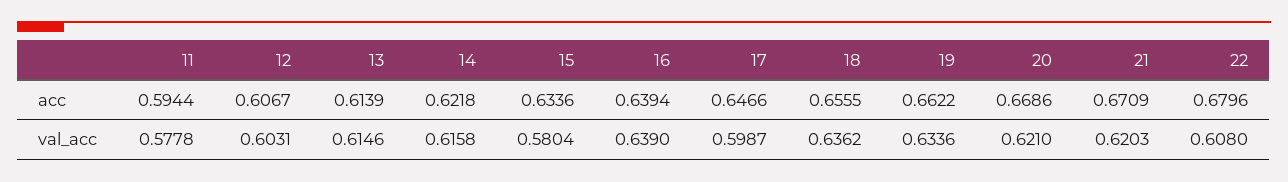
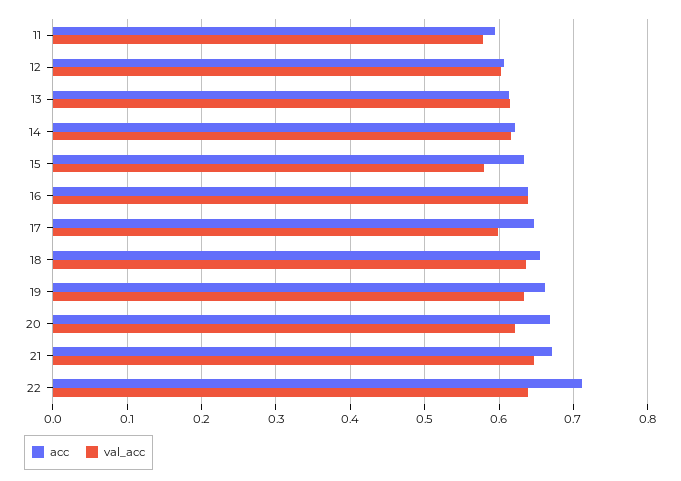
acc, 22: 0.6796 -> 0.71
val_acc, 21: 0.6203 -> 0.65
val_acc, 22: 0.608 -> 0.64

